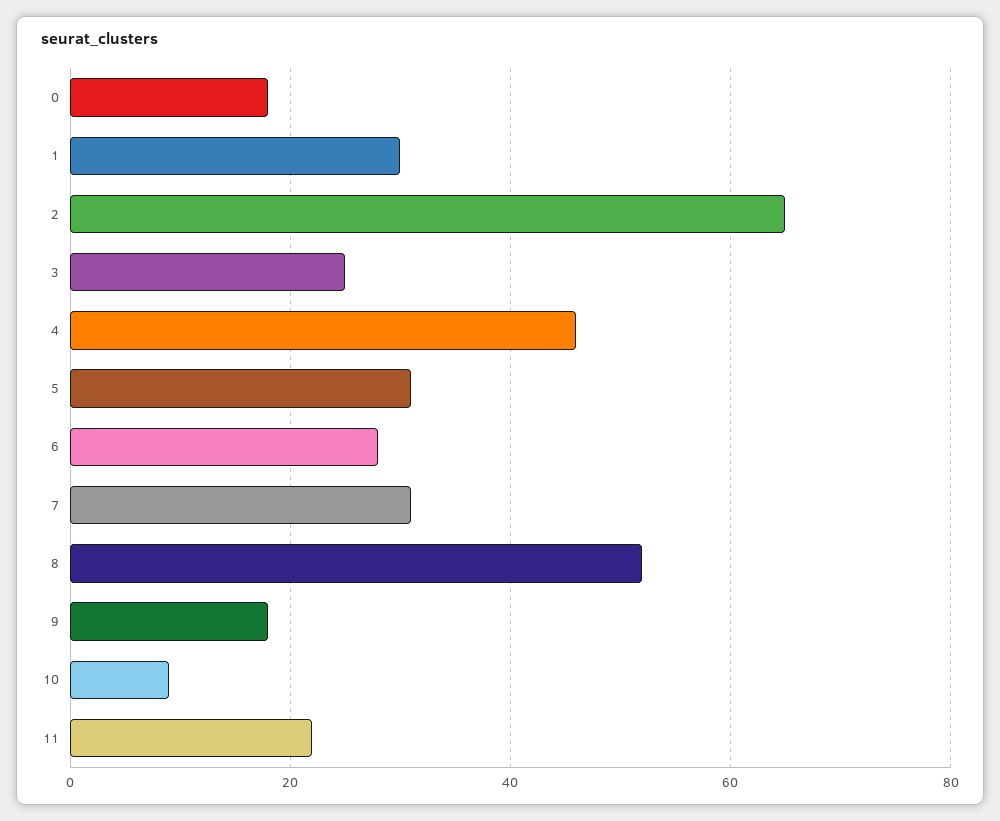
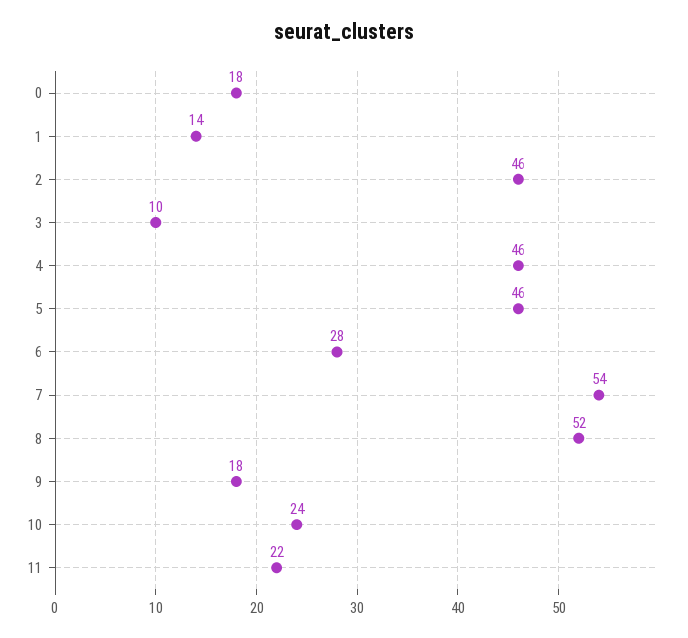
1: 30 -> 14
2: 65 -> 46
3: 25 -> 10
5: 30 -> 46
7: 30 -> 54
10: 10 -> 24

